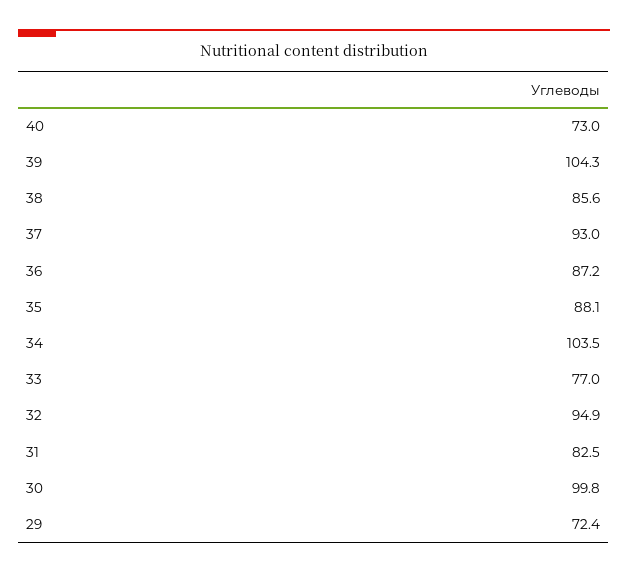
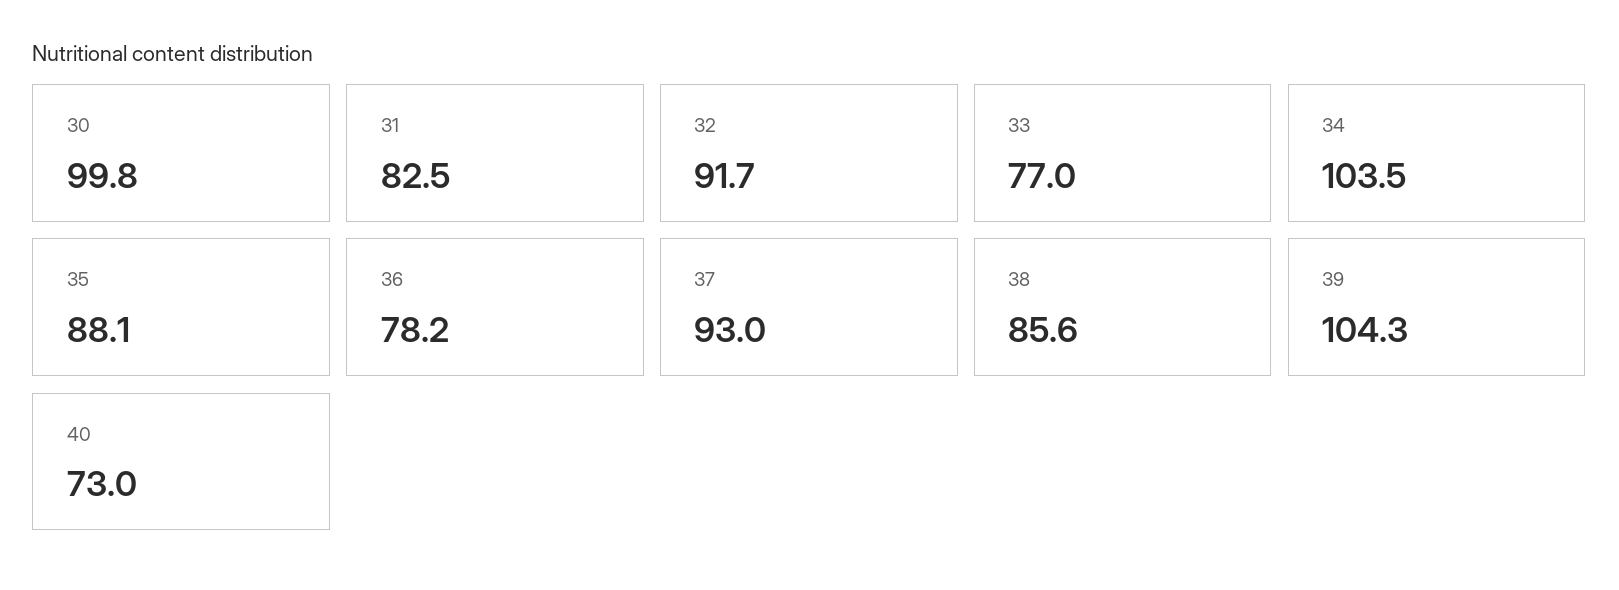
36: 87.2 -> 78.2
32: 94.9 -> 91.7
29: 72.4 -> none

